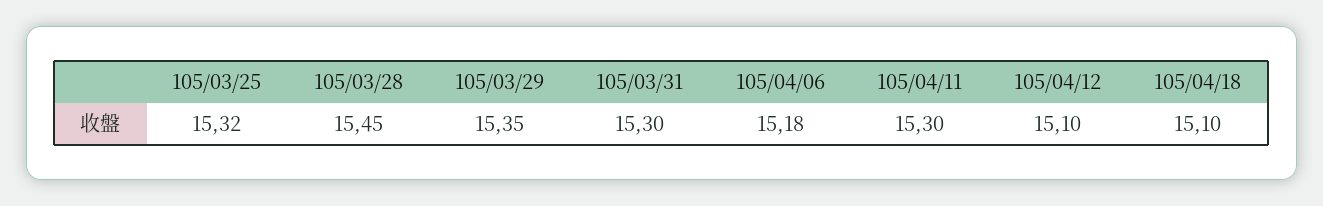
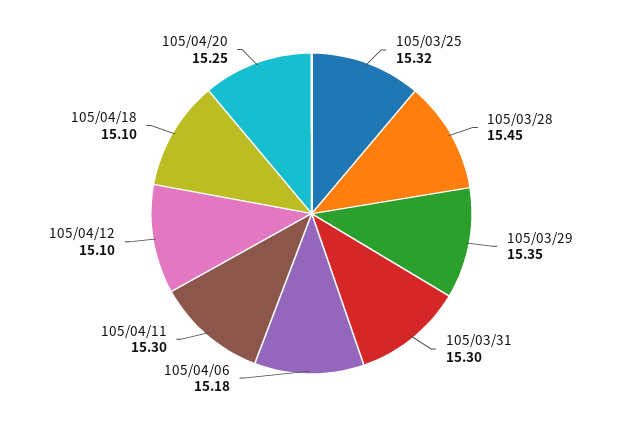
105/04/20: none -> 15.25

